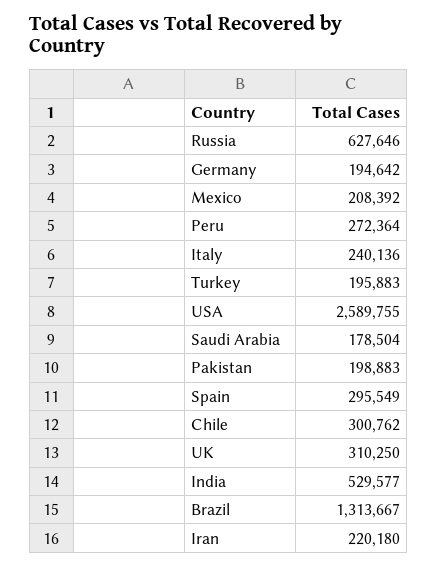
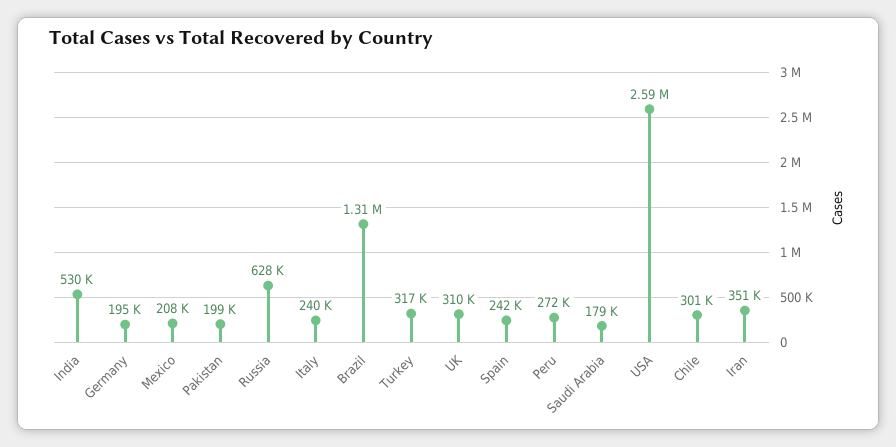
Turkey: 195883 -> 317000
Spain: 295549 -> 242000
Iran: 220180 -> 351000

